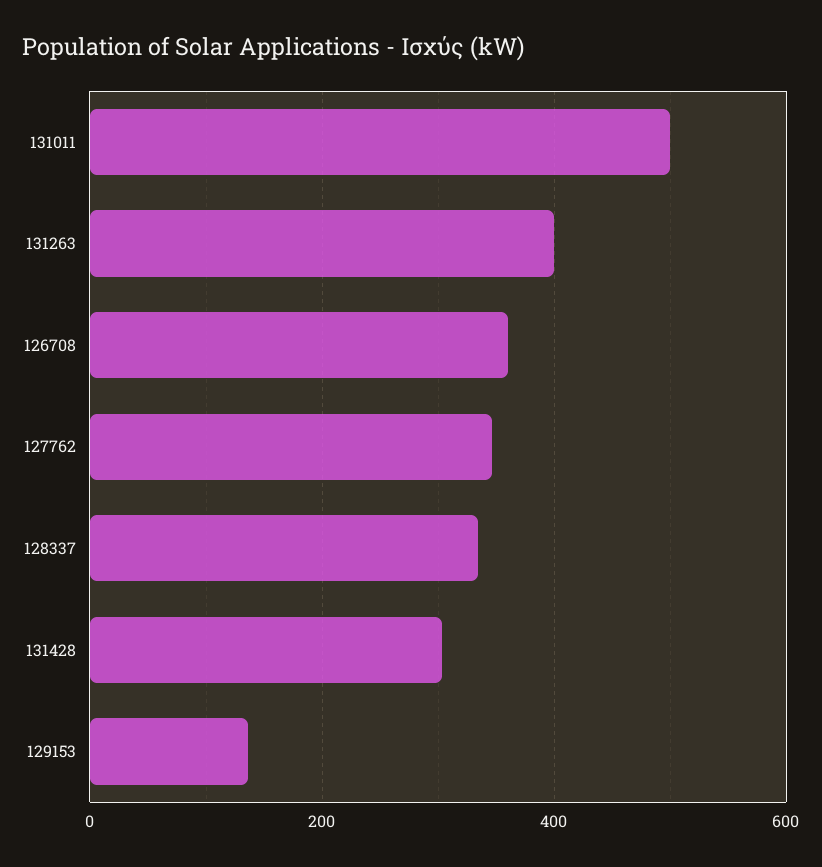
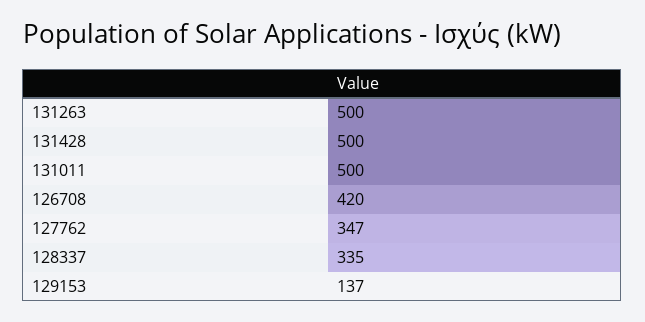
131263: 400 -> 500
126708: 360 -> 420
131428: 300 -> 500

